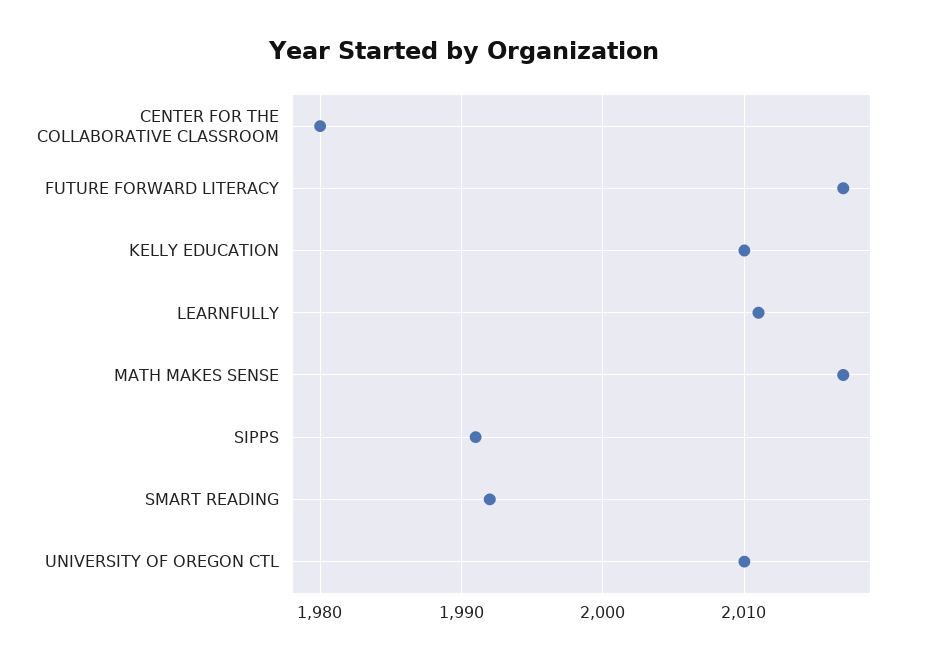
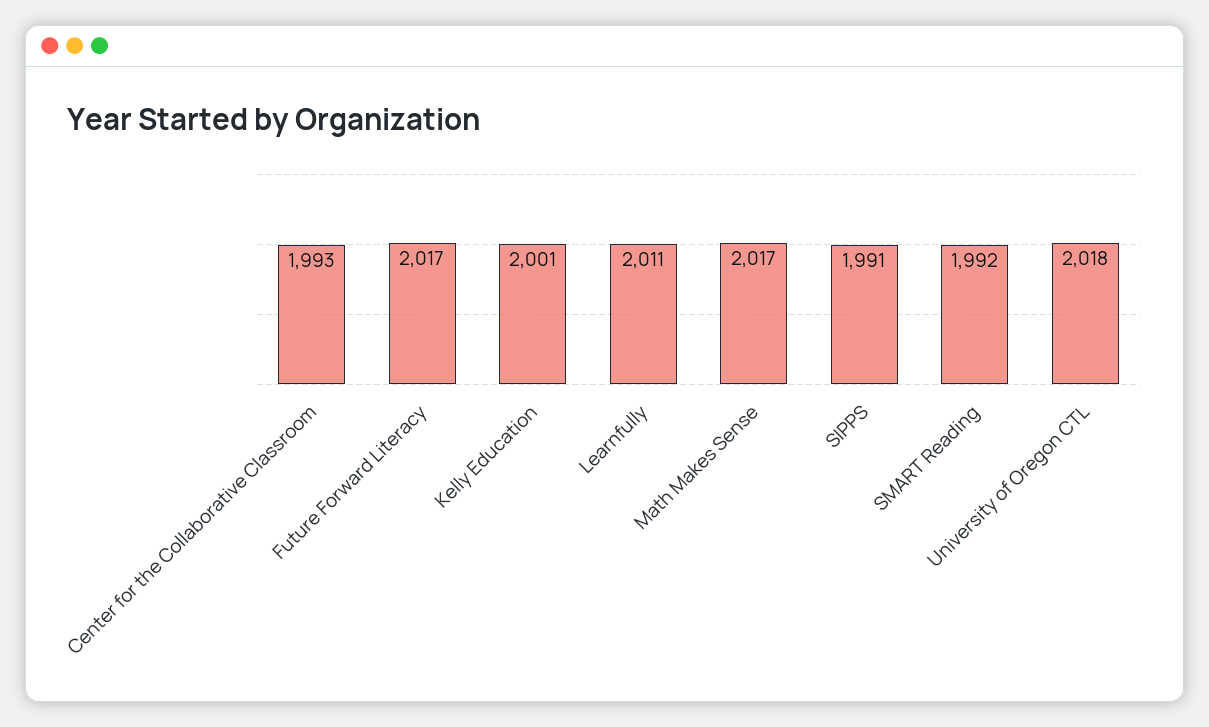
CENTER FOR THE COLLABORATIVE CLASSROOM: 1980 -> 1993
KELLY EDUCATION: 2010 -> 2001
UNIVERSITY OF OREGON CTL: 2010 -> 2018

